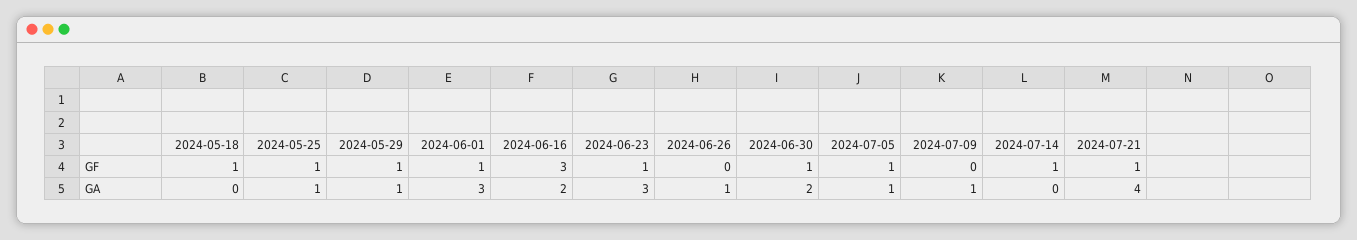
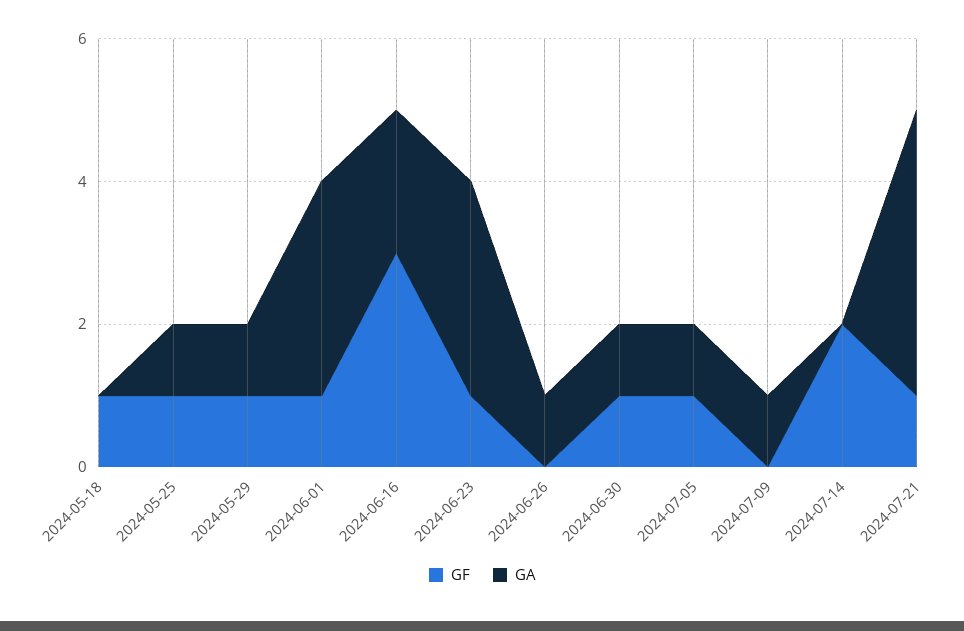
GF, 2024-07-14: 1 -> 2
GA, 2024-06-30: 2 -> 1

